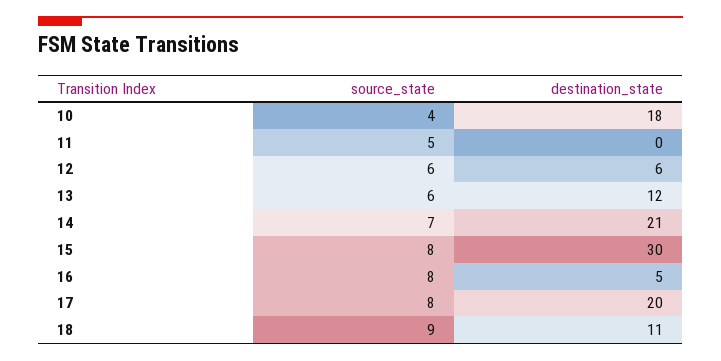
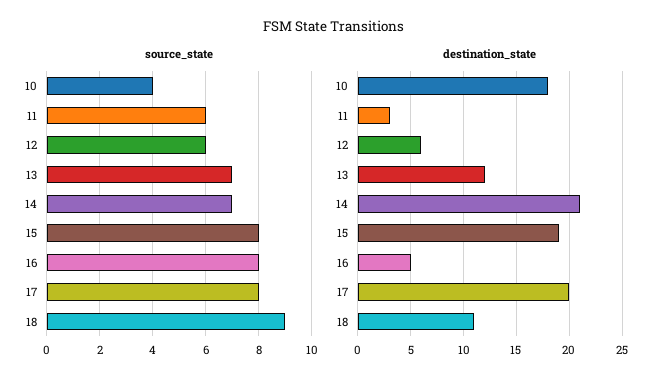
source_state, 11: 5 -> 6
destination_state, 11: 0 -> 3
source_state, 13: 6 -> 7
destination_state, 15: 30 -> 19

